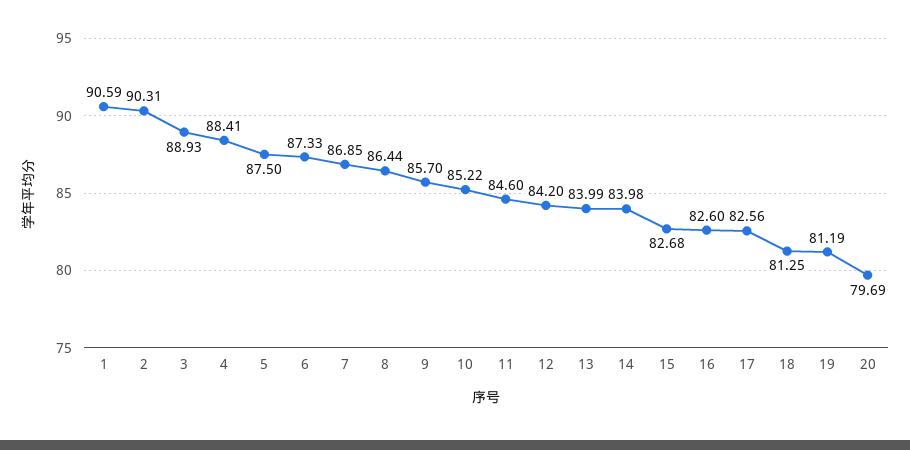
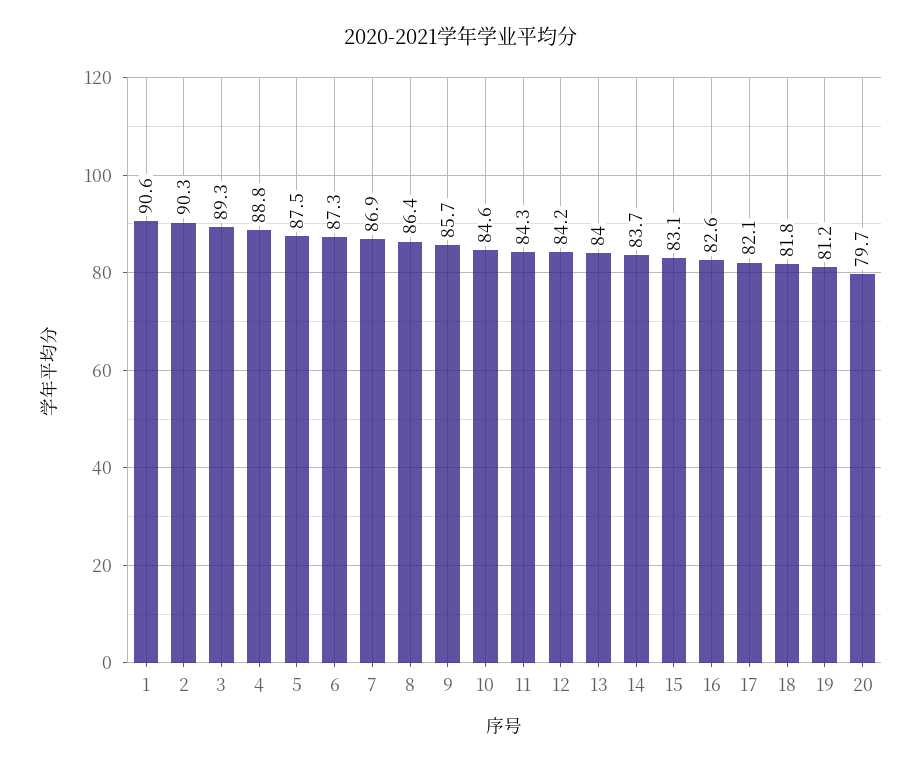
3: 88.93 -> 89.3
4: 88.41 -> 88.8
10: 85.22 -> 84.6
11: 84.6 -> 84.3
14: 83.98 -> 83.7
15: 82.68 -> 83.1
17: 82.56 -> 82.1
18: 81.25 -> 81.8

